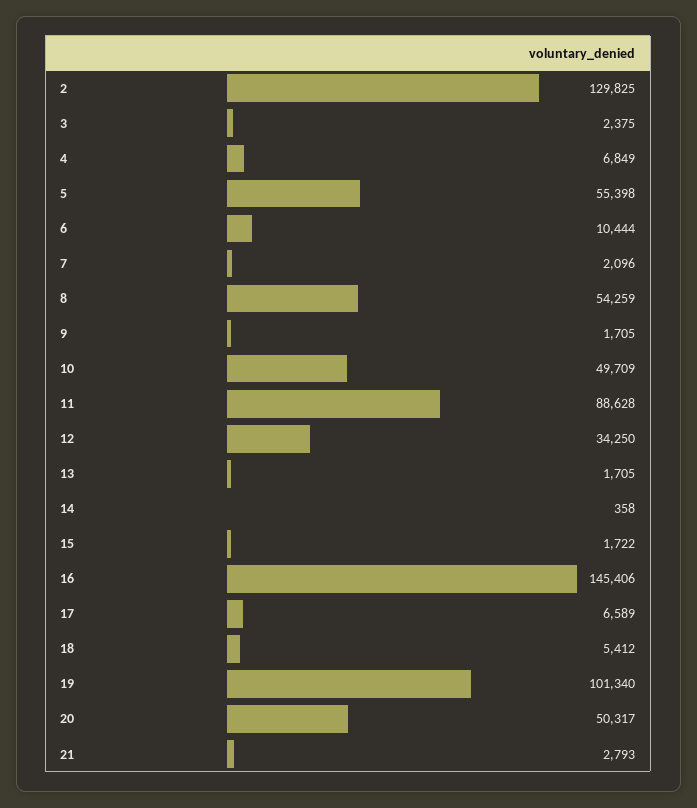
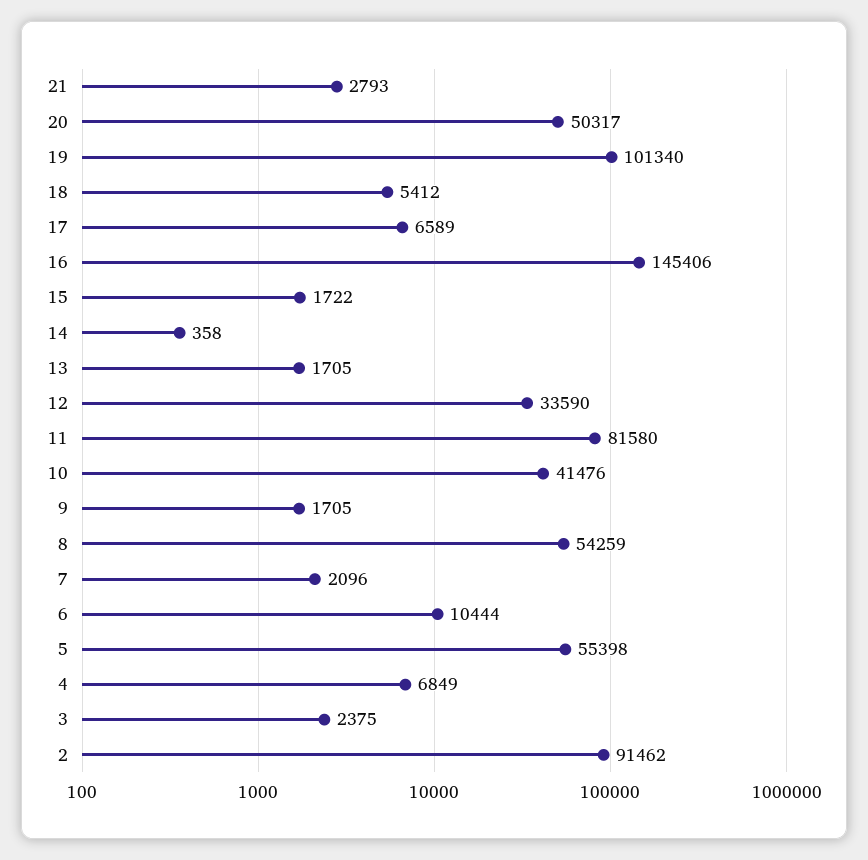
2: 129825 -> 91462
10: 49709 -> 41476
11: 88628 -> 81580
12: 34250 -> 33590

